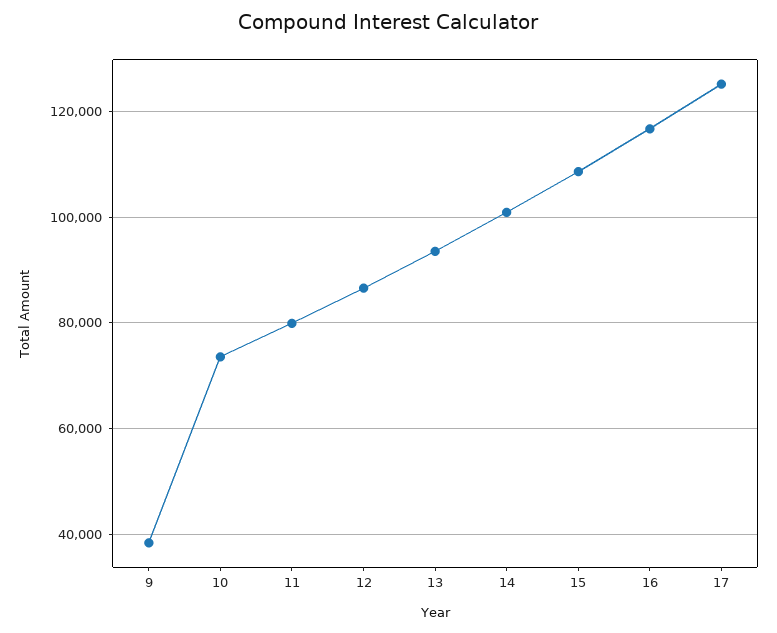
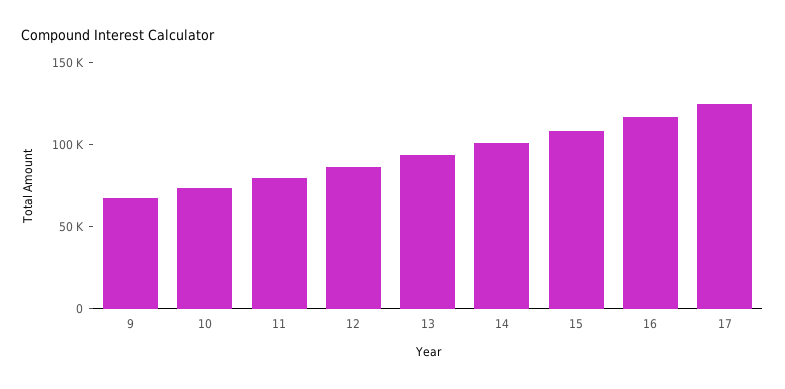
9: 38000 -> 70000

